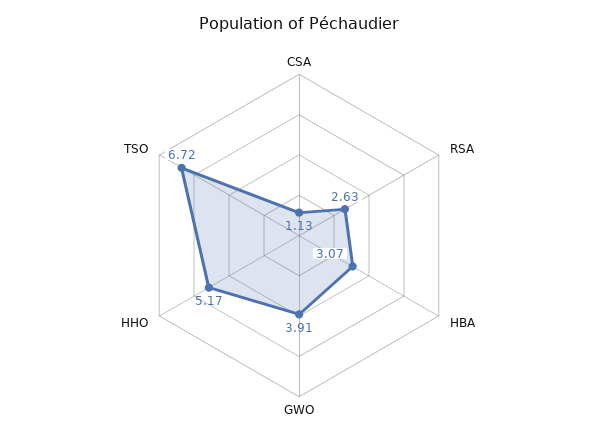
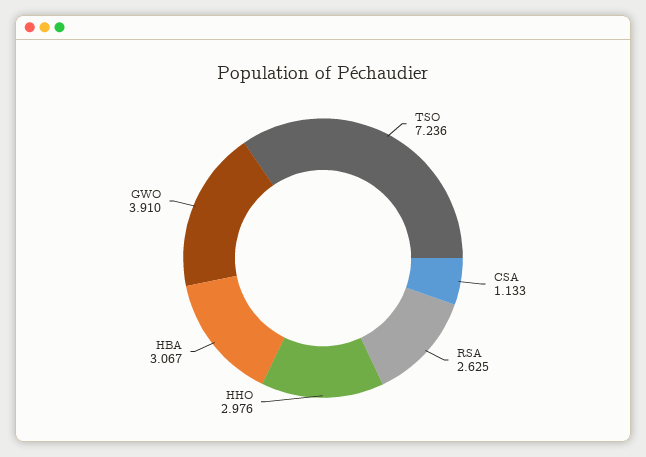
HHO: 5.17 -> 2.976
TSO: 6.72 -> 7.236

